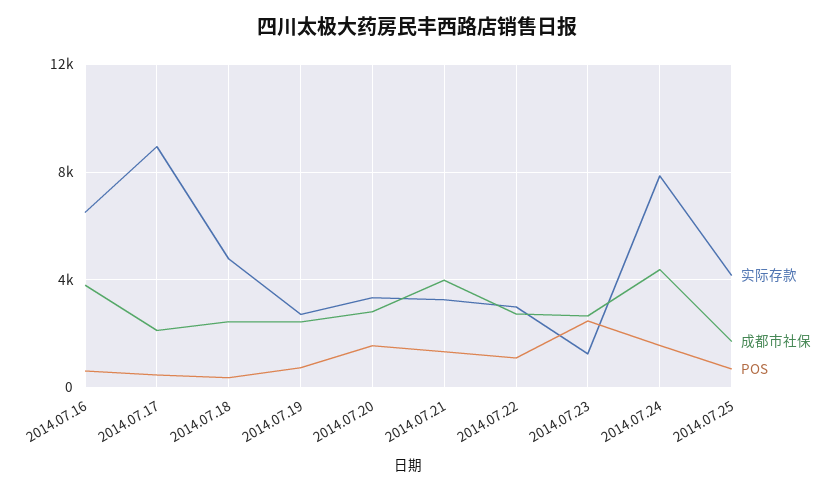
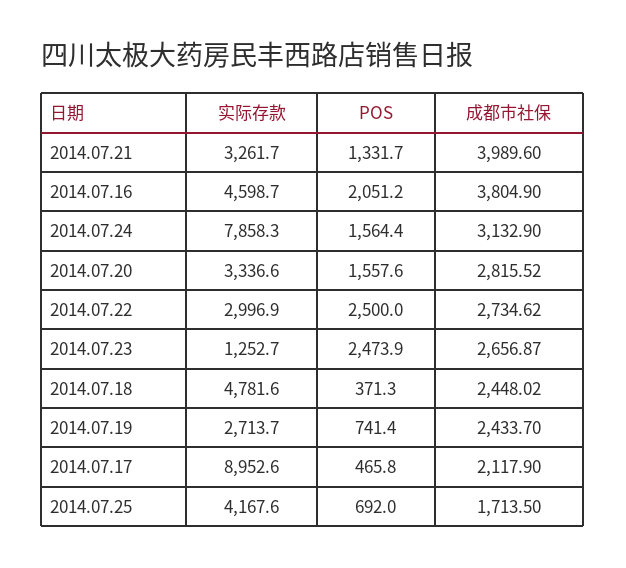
实际存款, 2014.07.16: 6500 -> 4598.7
POS, 2014.07.16: 500 -> 2051.2
POS, 2014.07.22: 1000 -> 2500
成都市社保, 2014.07.24: 4500 -> 3132.9

